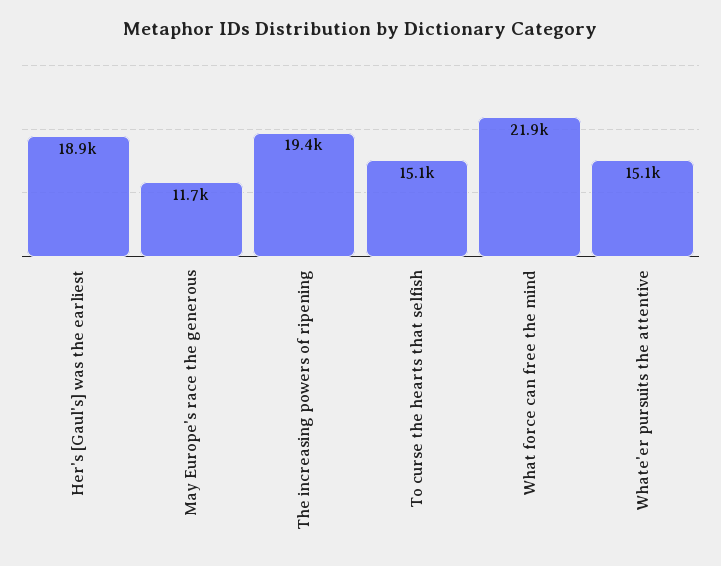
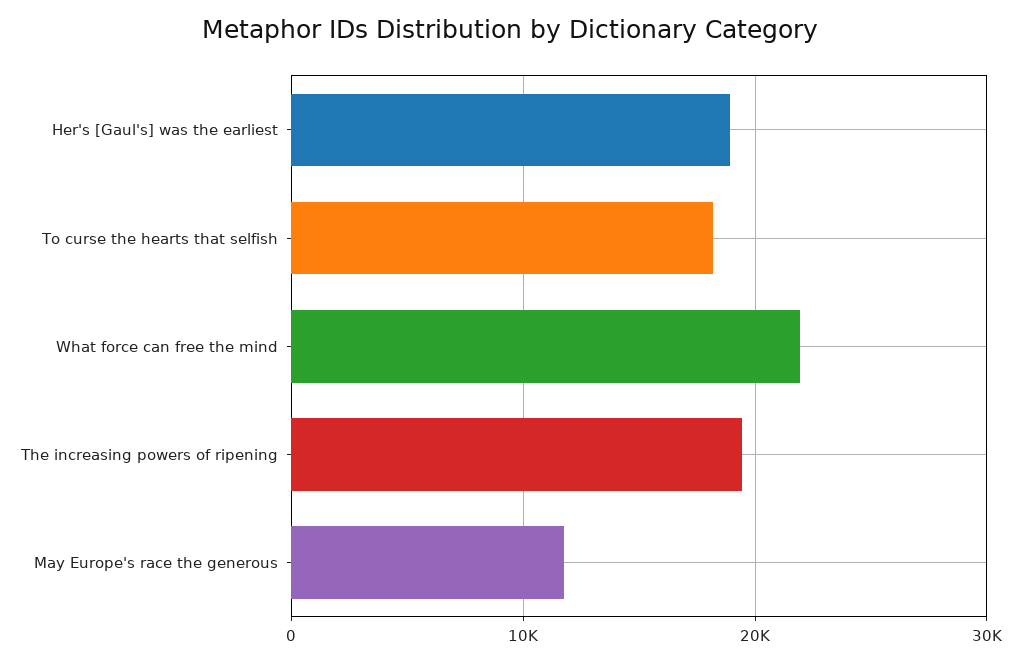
To curse the hearts that selfish: 15100 -> 18000
Whate'er pursuits the attentive: 15100 -> none

